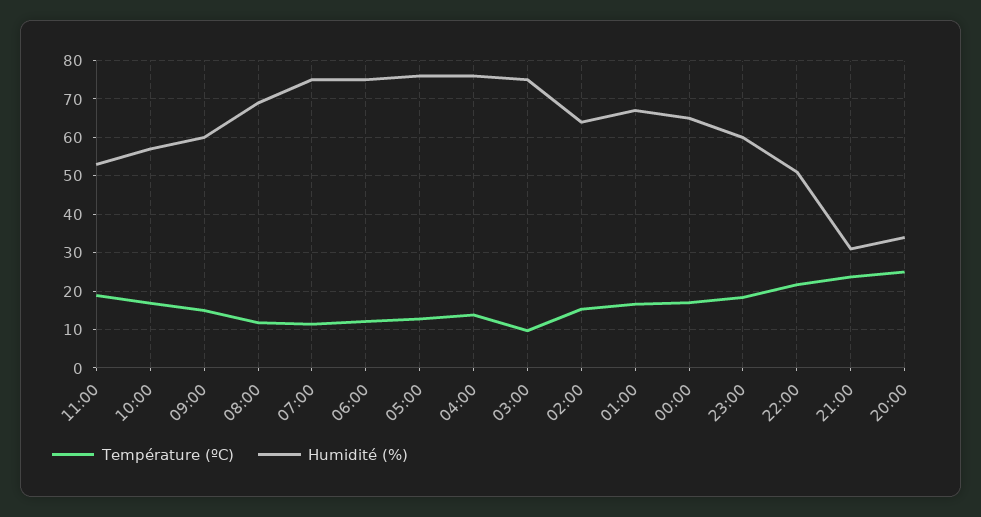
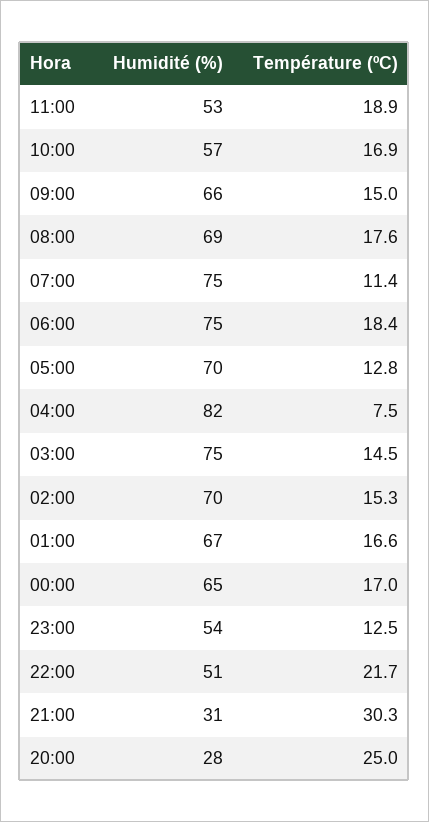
Humidité (%), 09:00: 60 -> 66
Température (ºC), 08:00: 12 -> 17.6
Température (ºC), 06:00: 12 -> 18.4
Humidité (%), 05:00: 76 -> 70
Température (ºC), 04:00: 14 -> 7.5
Humidité (%), 04:00: 76 -> 82
Température (ºC), 03:00: 10 -> 14.5
Humidité (%), 02:00: 64 -> 70
Température (ºC), 23:00: 18 -> 12.5
Humidité (%), 23:00: 60 -> 54
Température (ºC), 21:00: 24 -> 30.3
Humidité (%), 20:00: 34 -> 28

